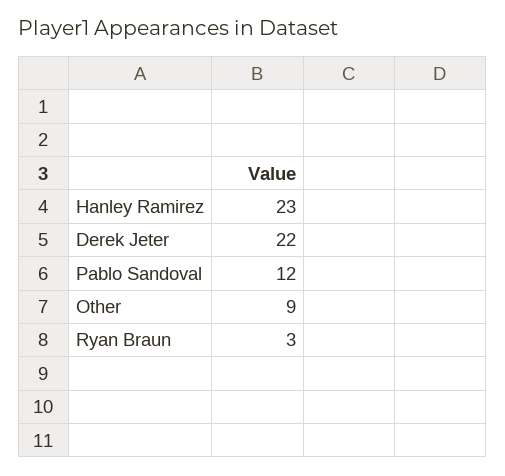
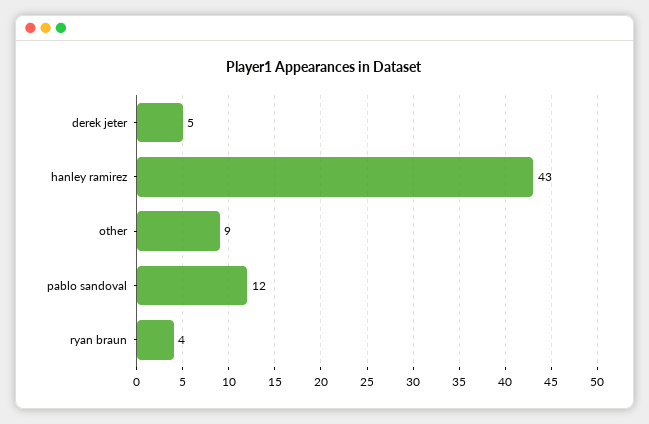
Hanley Ramirez: 23 -> 43
Derek Jeter: 22 -> 5
Ryan Braun: 3 -> 4

